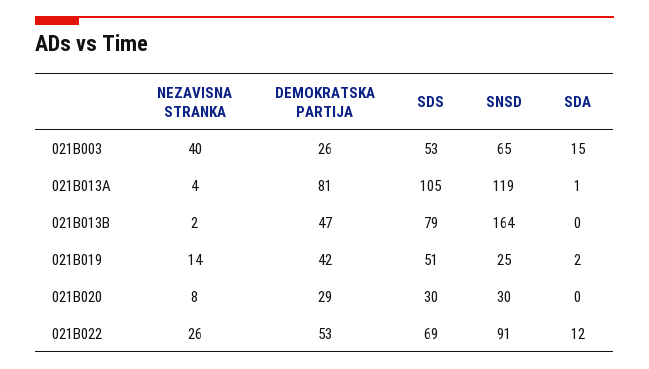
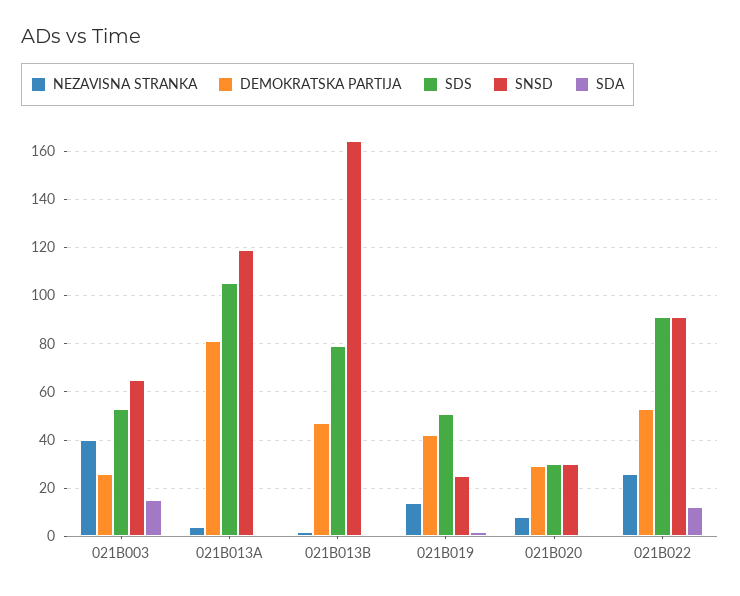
SDS, 021B022: 69 -> 90

